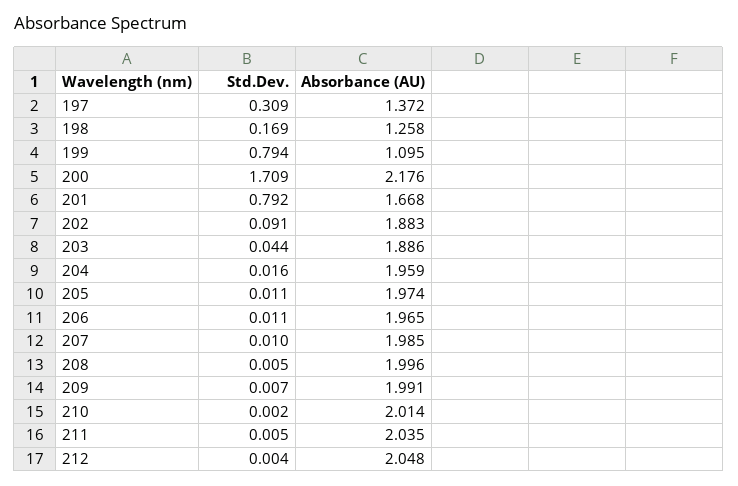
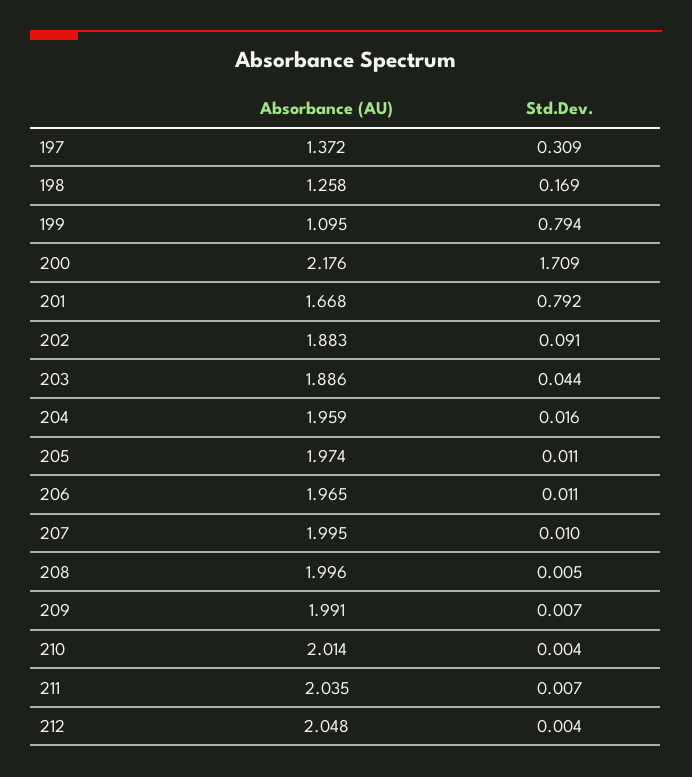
Absorbance (AU), 207: 1.985 -> 1.995
Std.Dev., 210: 0.002 -> 0.004
Std.Dev., 211: 0.005 -> 0.007

